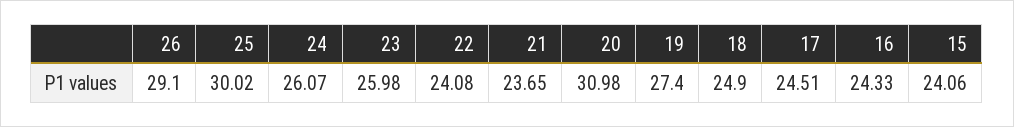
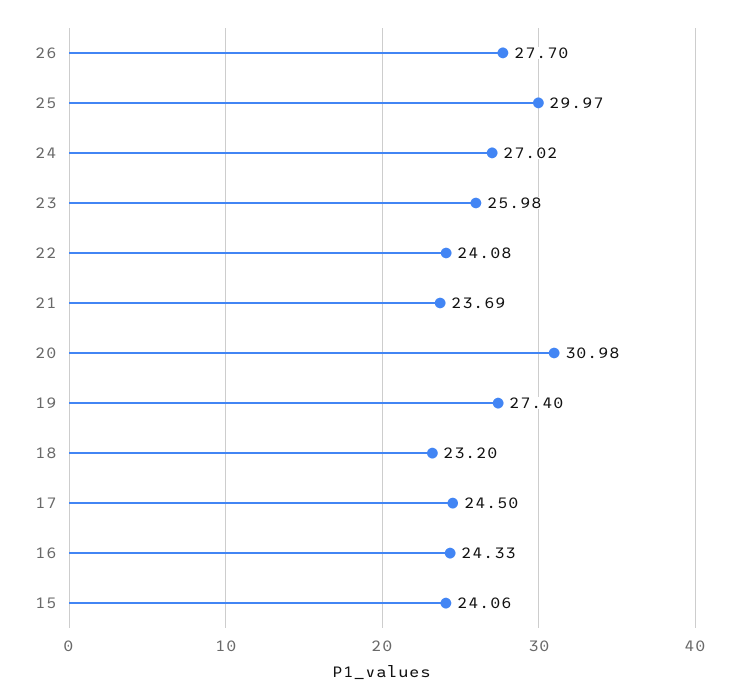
26: 29.1 -> 27.7
25: 30.02 -> 29.97
24: 26.07 -> 27.02
21: 23.65 -> 23.69
18: 24.9 -> 23.2
17: 24.51 -> 24.5

